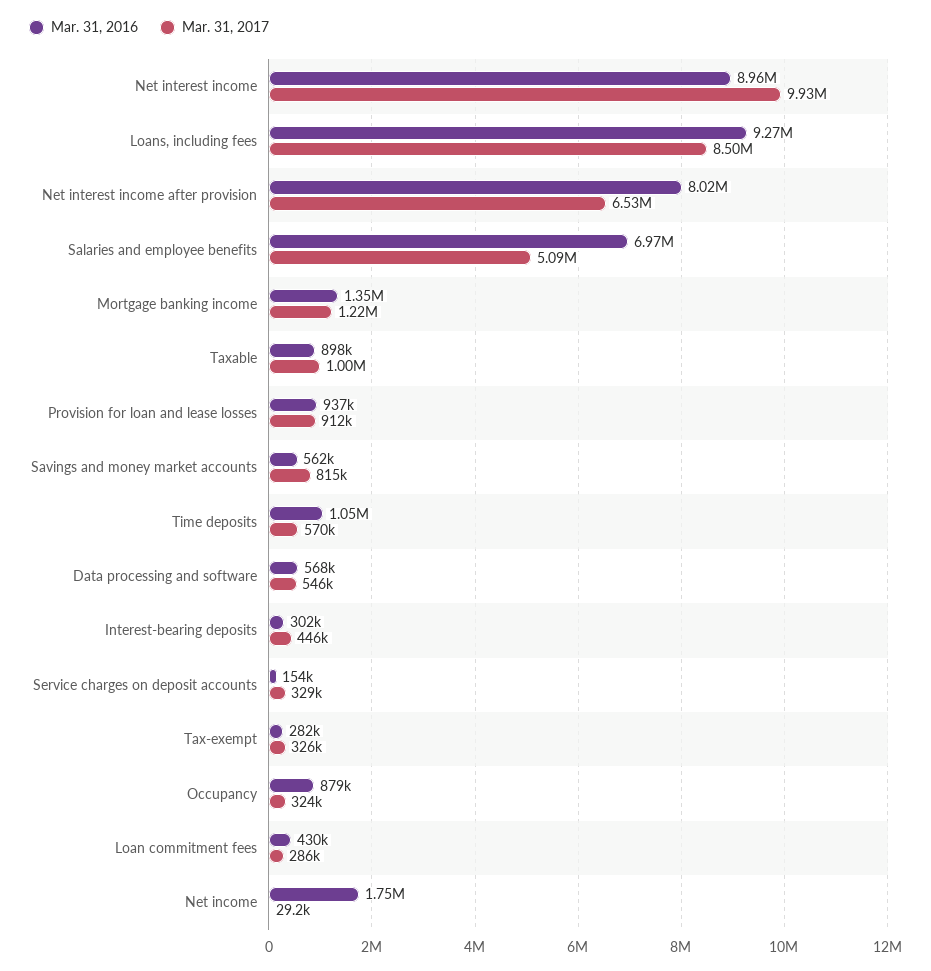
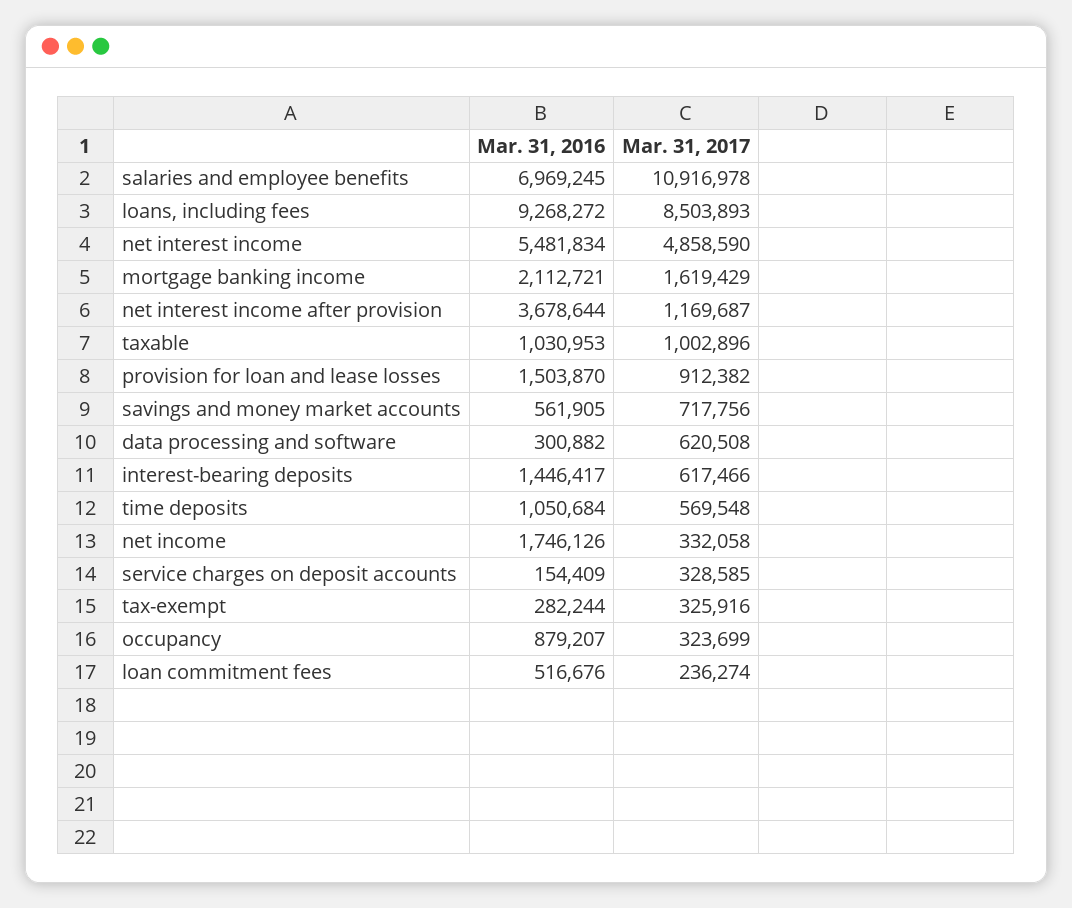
Mar. 31, 2016, Net interest income: 8960000 -> 5481834
Mar. 31, 2017, Net interest income: 9930000 -> 4858590
Mar. 31, 2016, Net interest income after provision: 8020000 -> 3678644
Mar. 31, 2017, Net interest income after provision: 6530000 -> 1169687
Mar. 31, 2017, Salaries and employee benefits: 5090000 -> 10916978
Mar. 31, 2016, Mortgage banking income: 1350000 -> 2112721
Mar. 31, 2017, Mortgage banking income: 1220000 -> 1619429
Mar. 31, 2016, Taxable: 898000 -> 1030953
Mar. 31, 2016, Provision for loan and lease losses: 937000 -> 1503870
Mar. 31, 2017, Savings and money market accounts: 815000 -> 717756
Mar. 31, 2016, Data processing and software: 568000 -> 300882
Mar. 31, 2017, Data processing and software: 546000 -> 620508
Mar. 31, 2016, Interest-bearing deposits: 302000 -> 1446417
Mar. 31, 2017, Interest-bearing deposits: 446000 -> 617466
Mar. 31, 2016, Loan commitment fees: 430000 -> 516676
Mar. 31, 2017, Loan commitment fees: 286000 -> 236274
Mar. 31, 2017, Net income: 29200 -> 332058

